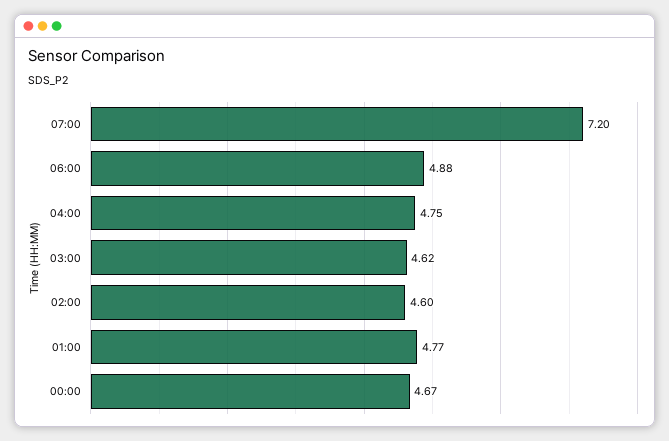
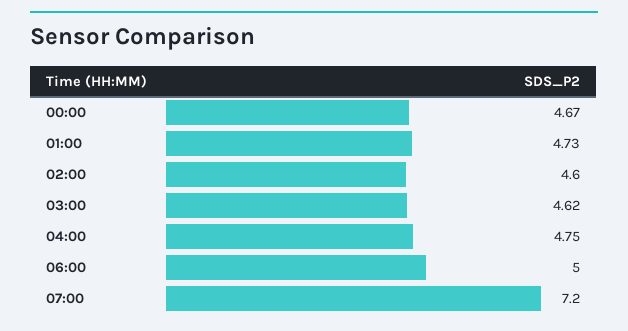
06:00: 4.88 -> 5
01:00: 4.77 -> 4.73

